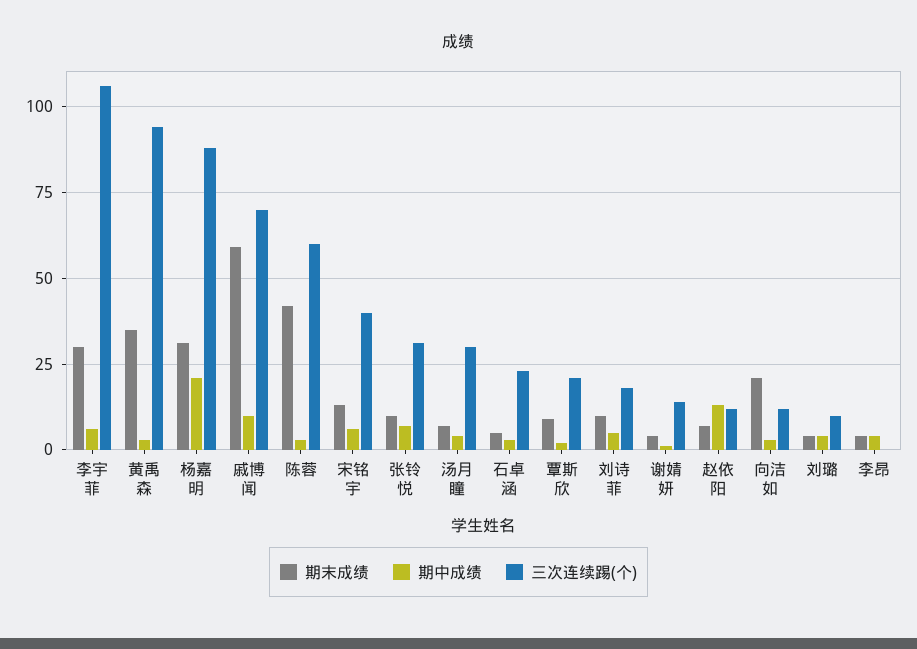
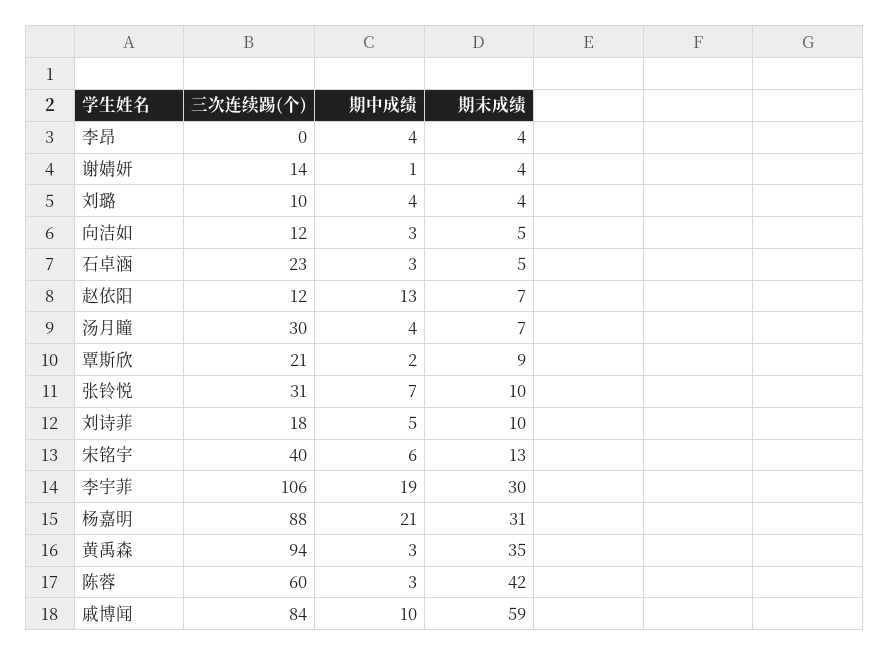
期中成绩, 李宇菲: 5 -> 19
三次连续踢(个), 戚博闻: 70 -> 84
期末成绩, 向洁如: 20 -> 5

